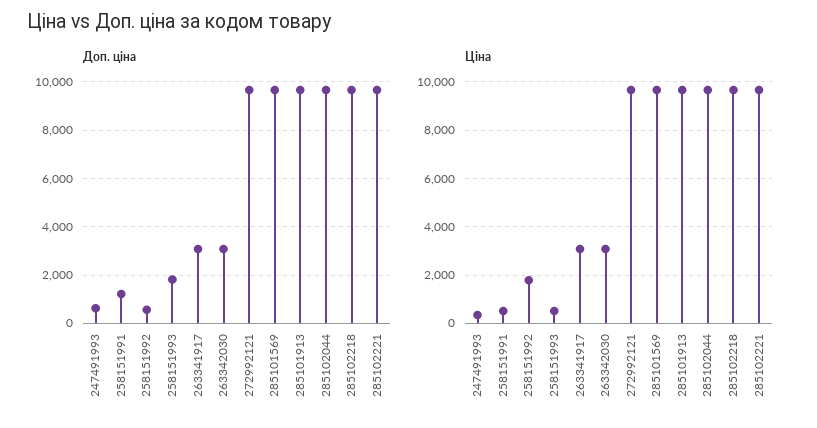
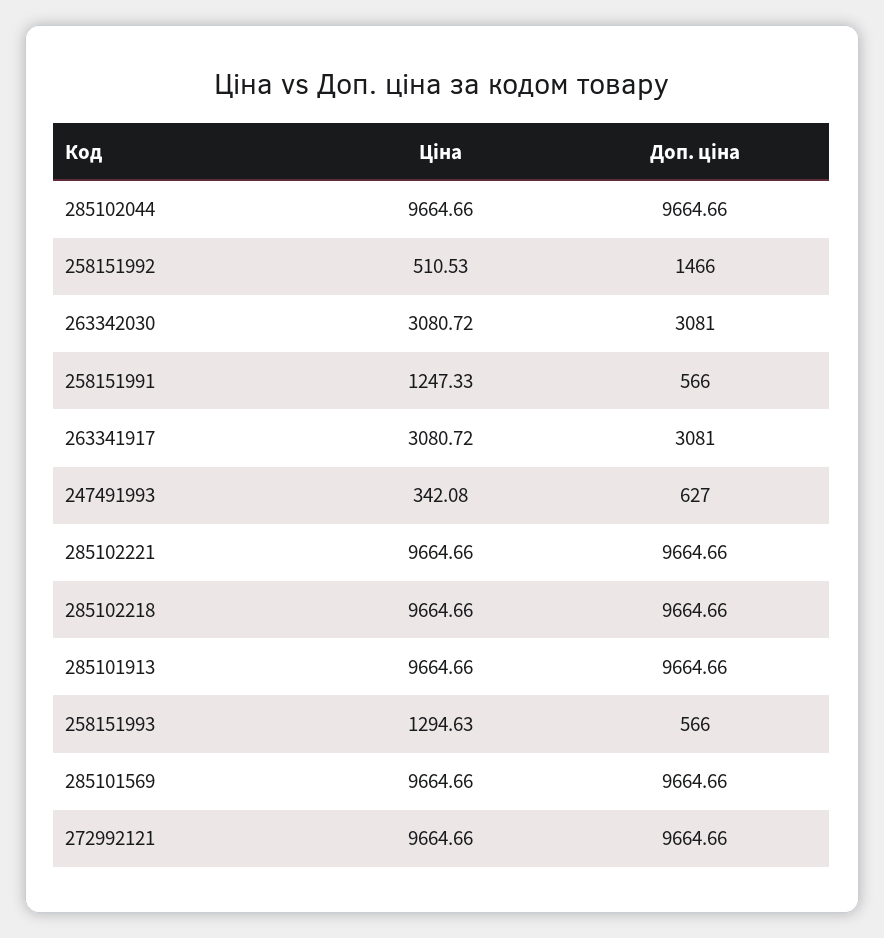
Доп. ціна, 258151991: 1250 -> 566
Доп. ціна, 258151992: 500 -> 1466
Доп. ціна, 258151993: 1750 -> 566
Ціна, 258151991: 500 -> 1247.33
Ціна, 258151992: 1750 -> 510.53
Ціна, 258151993: 500 -> 1294.63

